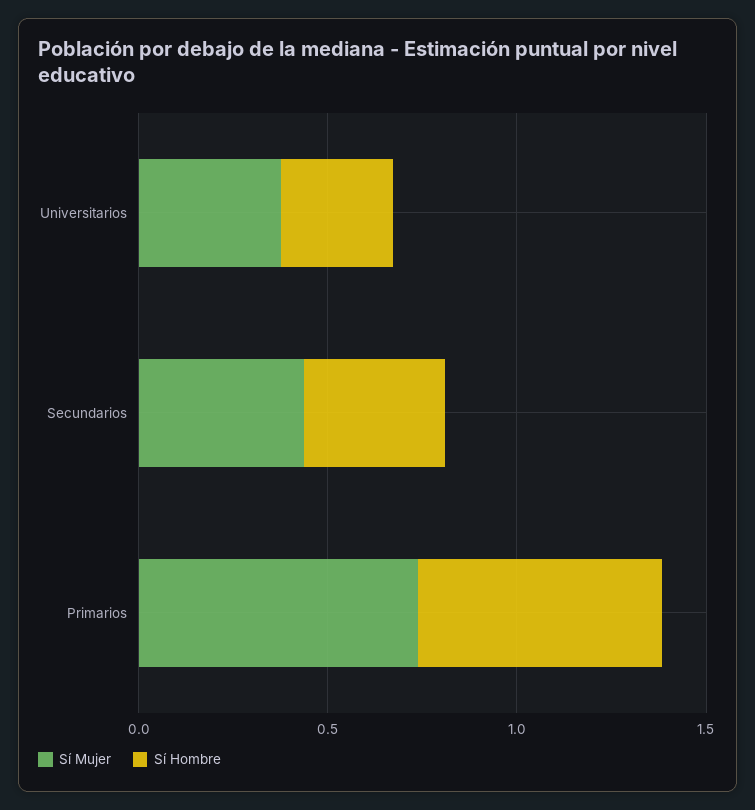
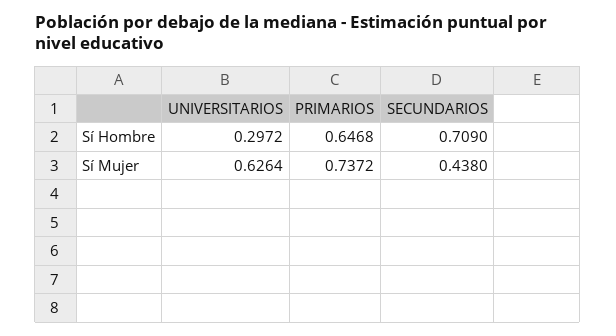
Sí Mujer, Universitarios: 0.4 -> 0.6264
Sí Hombre, Secundarios: 0.4 -> 0.709

